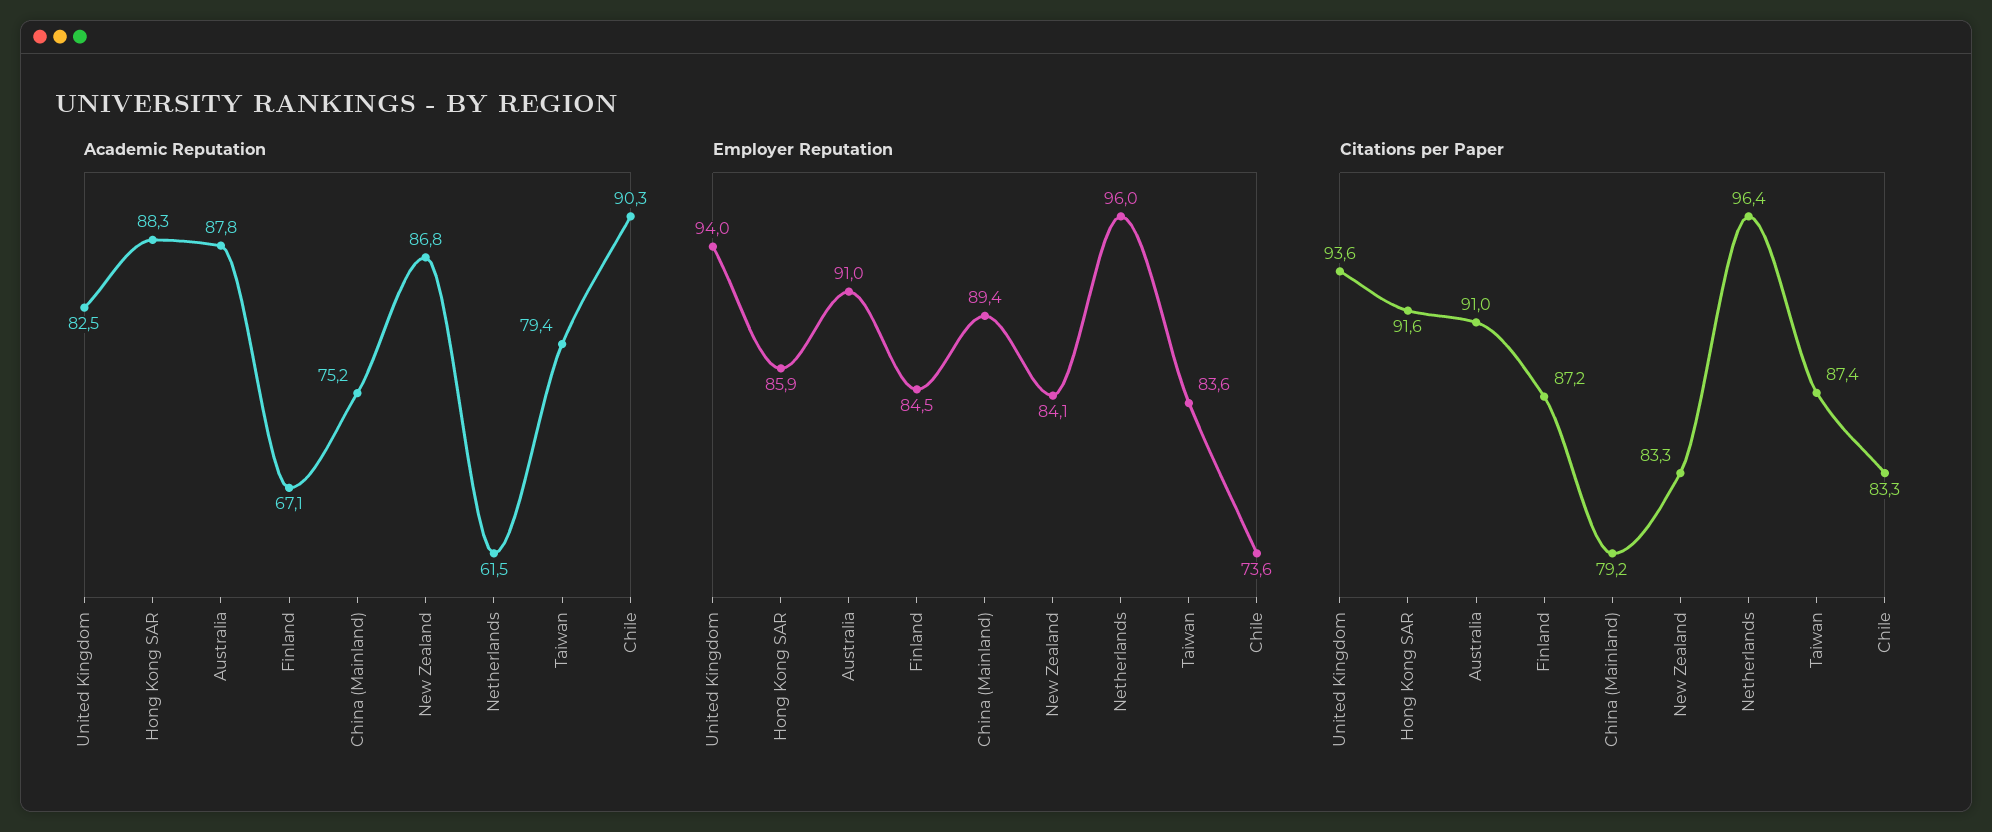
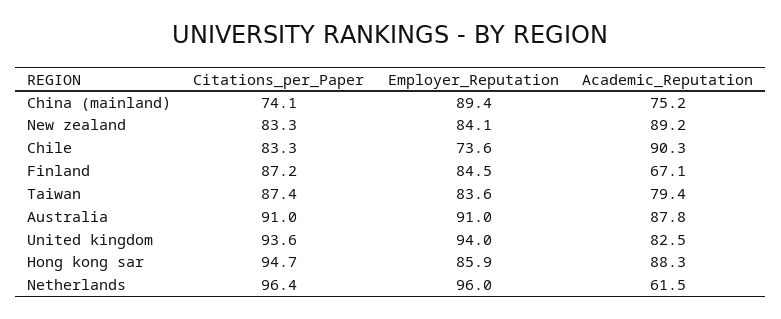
Academic Reputation, New Zealand: 86.8 -> 89.2
Citations per Paper, Hong Kong SAR: 91.6 -> 94.7
Citations per Paper, China (Mainland): 79.2 -> 74.1

